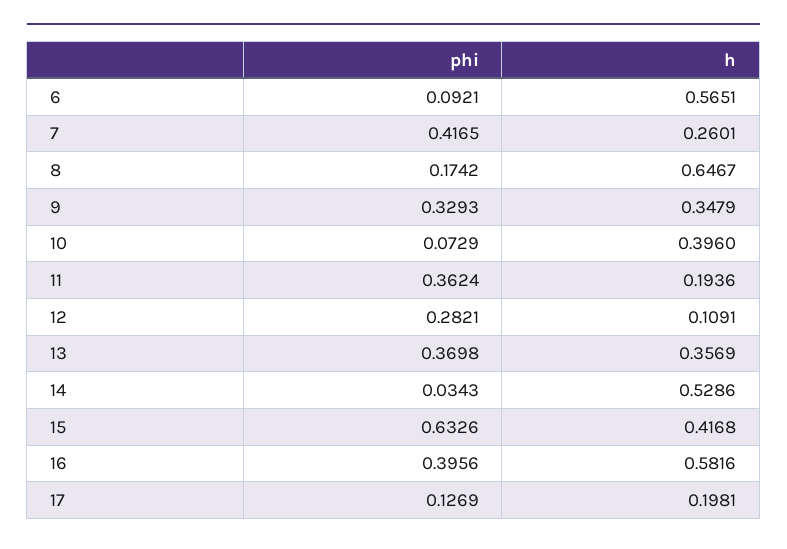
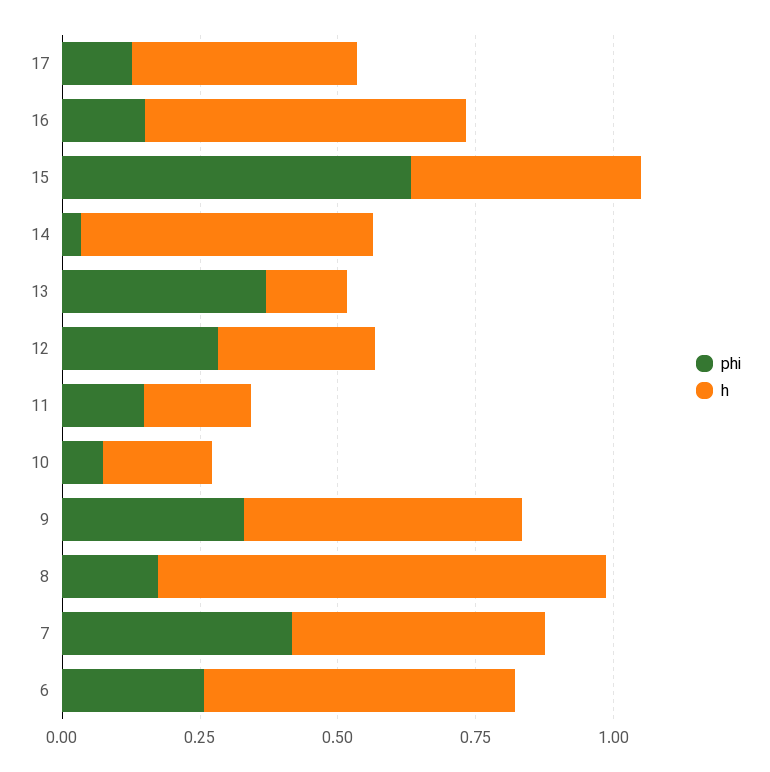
phi, 6: 0.0921 -> 0.25
h, 7: 0.2601 -> 0.45
h, 8: 0.6467 -> 0.8
h, 9: 0.3479 -> 0.5
h, 10: 0.396 -> 0.2
phi, 11: 0.3624 -> 0.15
h, 12: 0.1091 -> 0.3
h, 13: 0.3569 -> 0.15
phi, 16: 0.3956 -> 0.15
h, 17: 0.1981 -> 0.4

